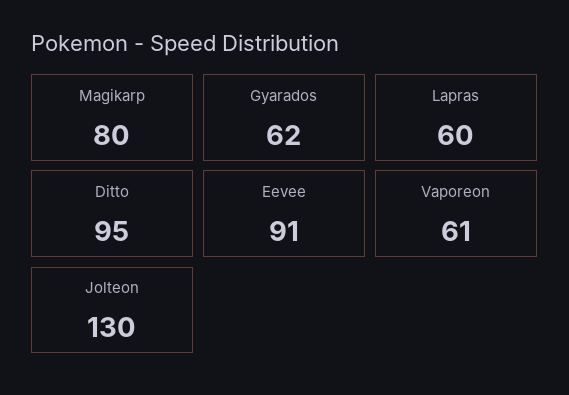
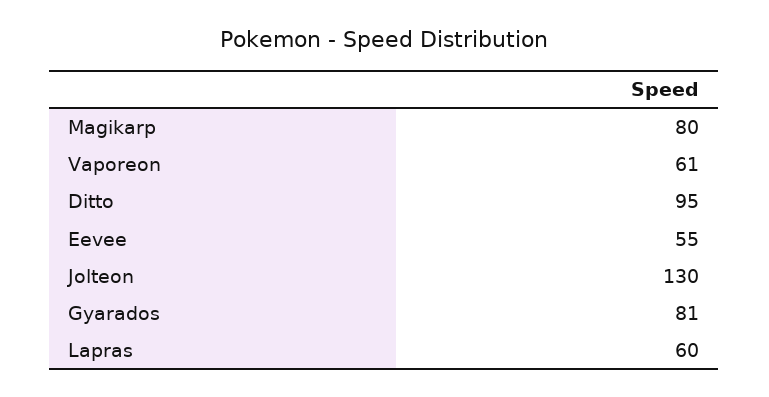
Gyarados: 62 -> 81
Eevee: 91 -> 55

